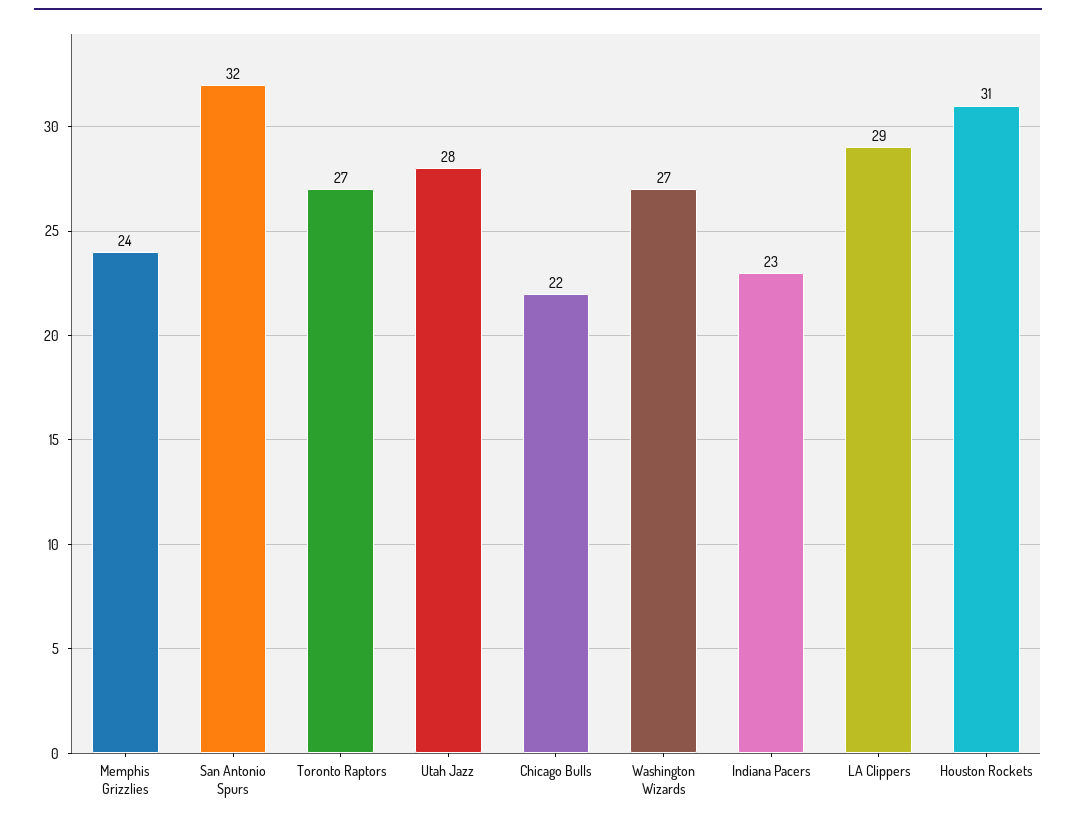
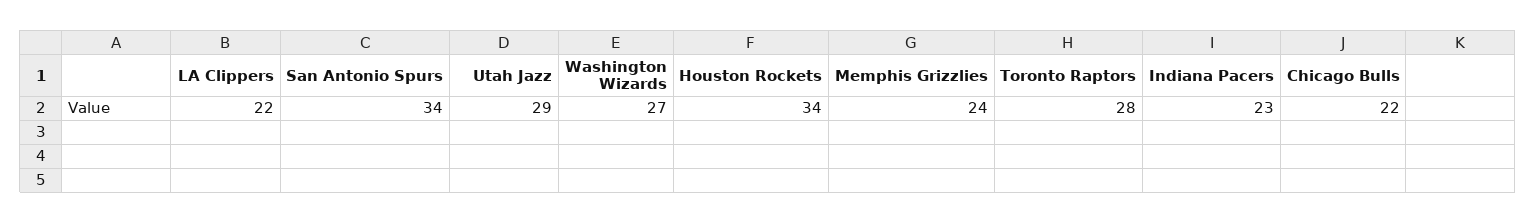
San Antonio Spurs: 32 -> 34
Toronto Raptors: 27 -> 28
Utah Jazz: 28 -> 29
LA Clippers: 29 -> 22
Houston Rockets: 31 -> 34

